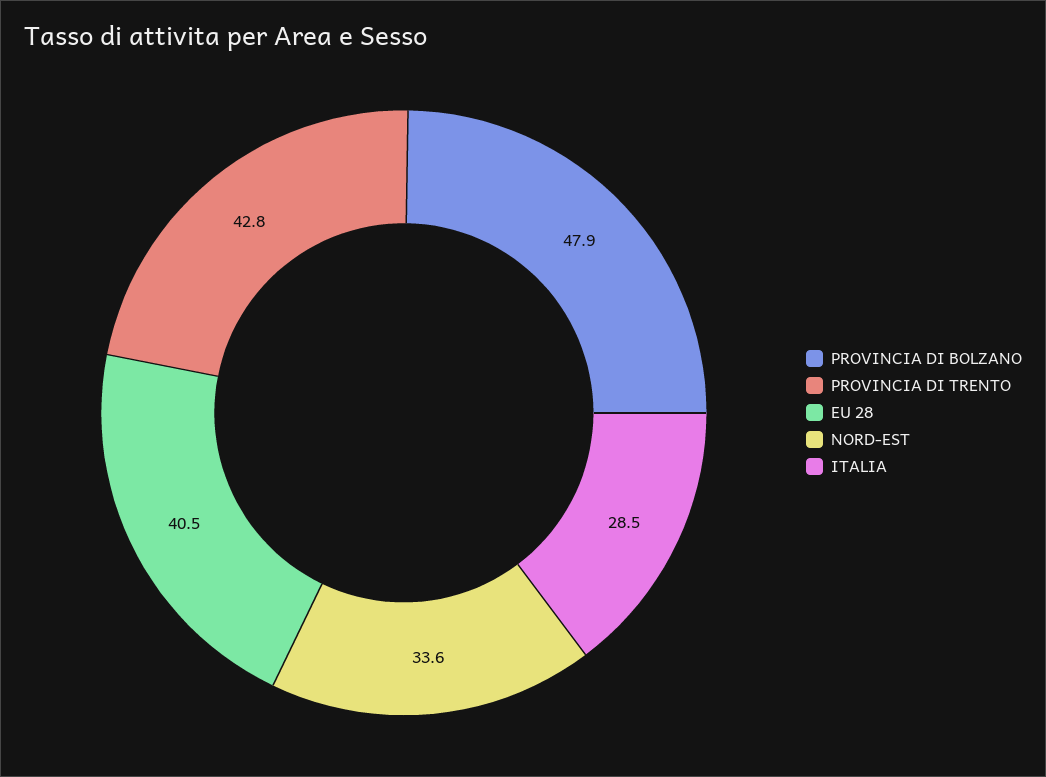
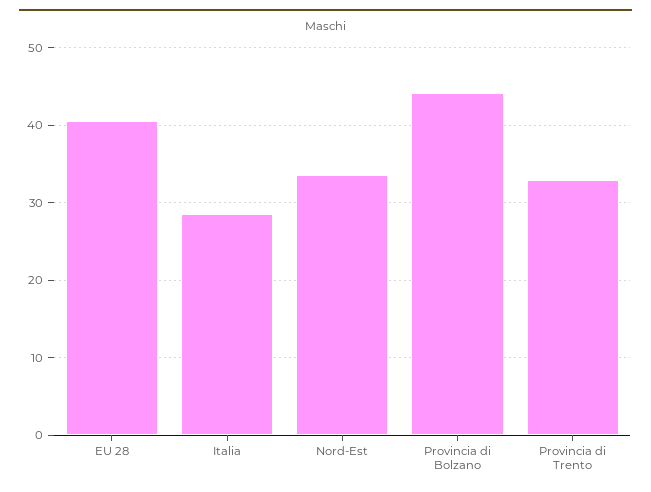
PROVINCIA DI BOLZANO: 47.9 -> 44
PROVINCIA DI TRENTO: 42.8 -> 33

